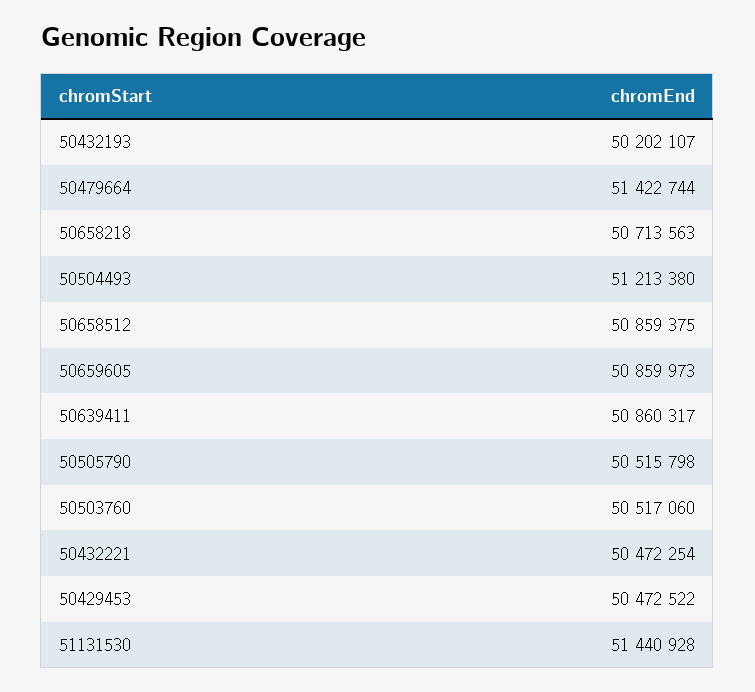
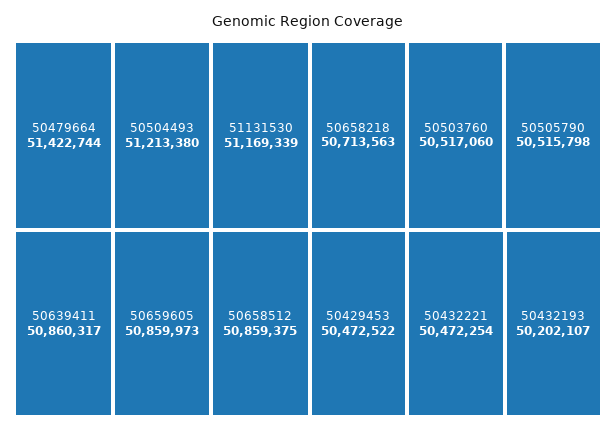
51131530: 51440928 -> 51169339

